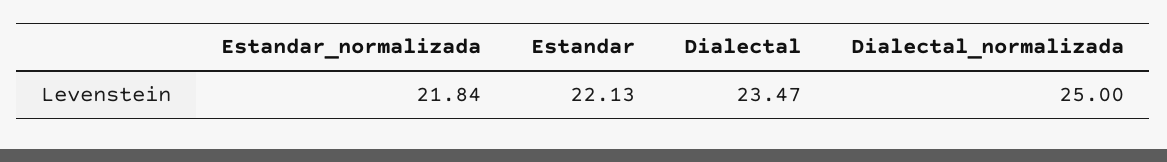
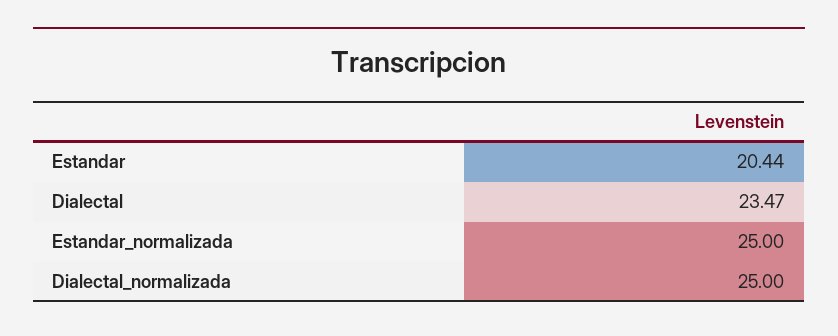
Estandar_normalizada: 21.84 -> 25
Estandar: 22.13 -> 20.44

